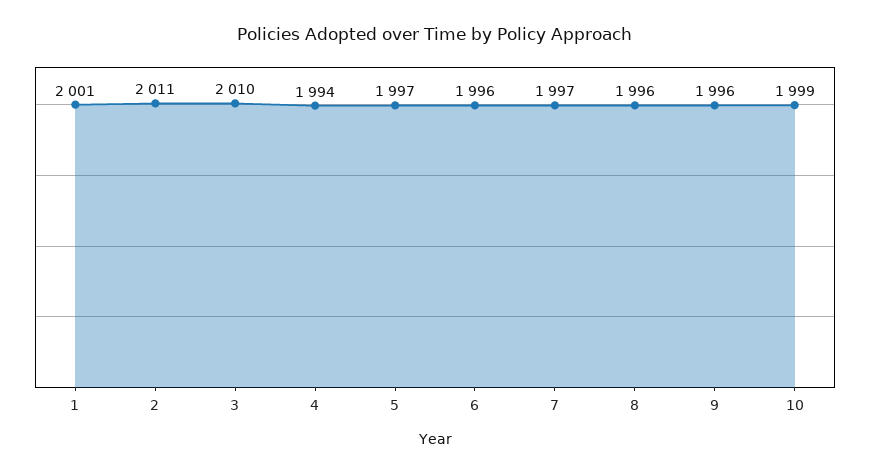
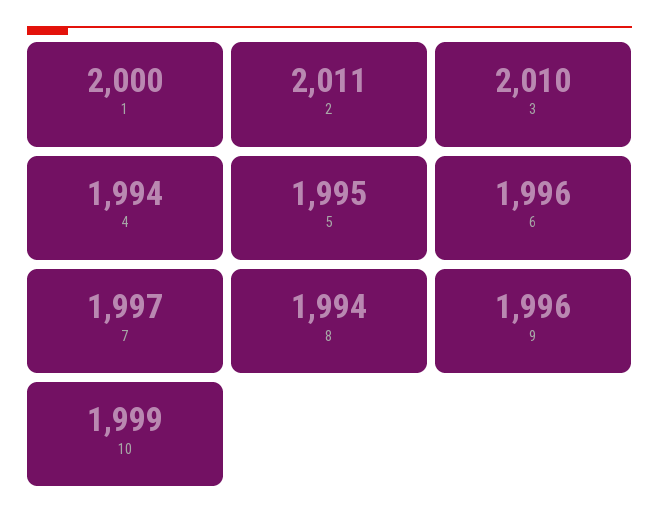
1: 2001 -> 2000
5: 1997 -> 1995
8: 1996 -> 1994

